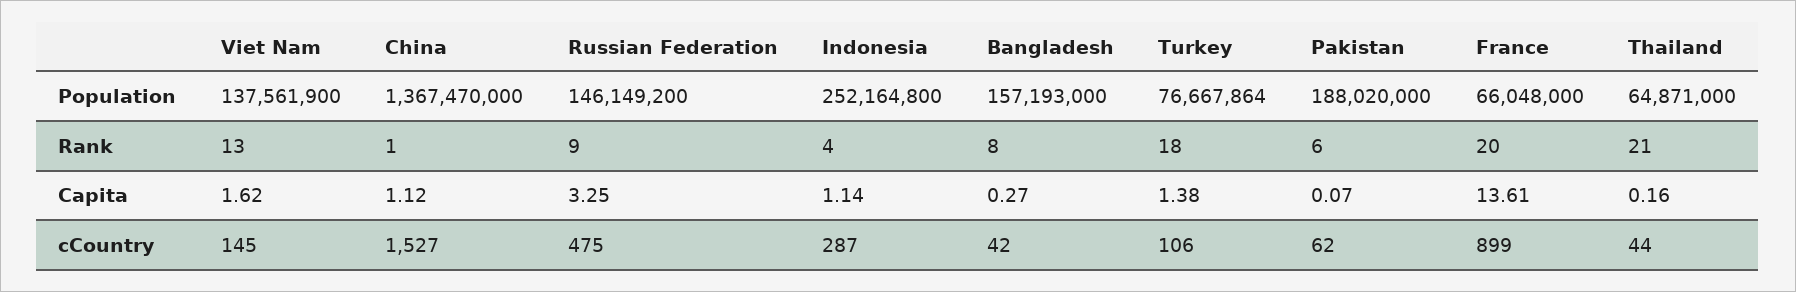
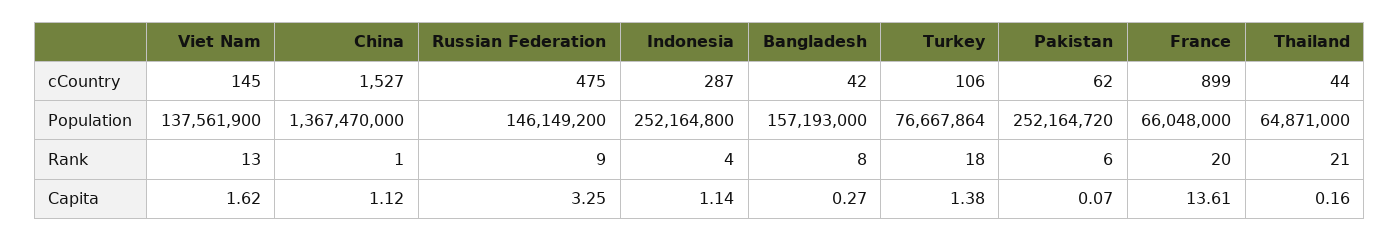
Pakistan, Population: 188020000 -> 252164720

